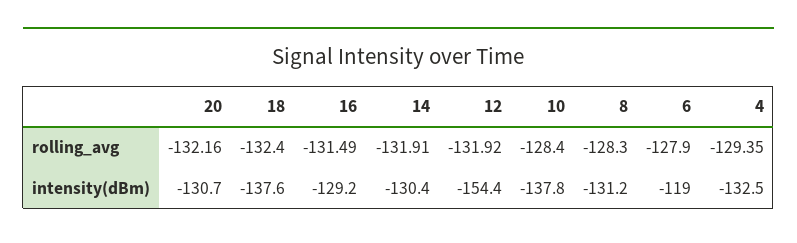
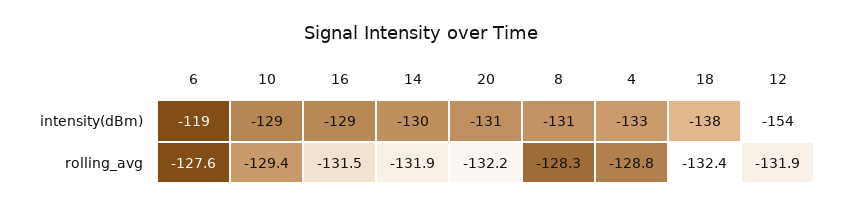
10, rolling_avg: -128.4 -> -129.4
6, rolling_avg: -127.9 -> -127.6
4, rolling_avg: -129.35 -> -128.8
10, intensity(dBm): -137.8 -> -129

